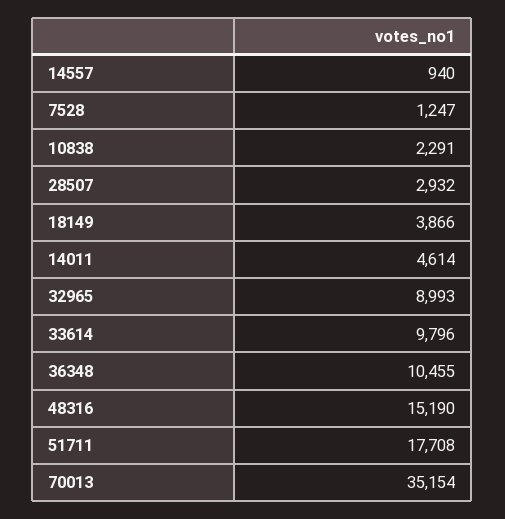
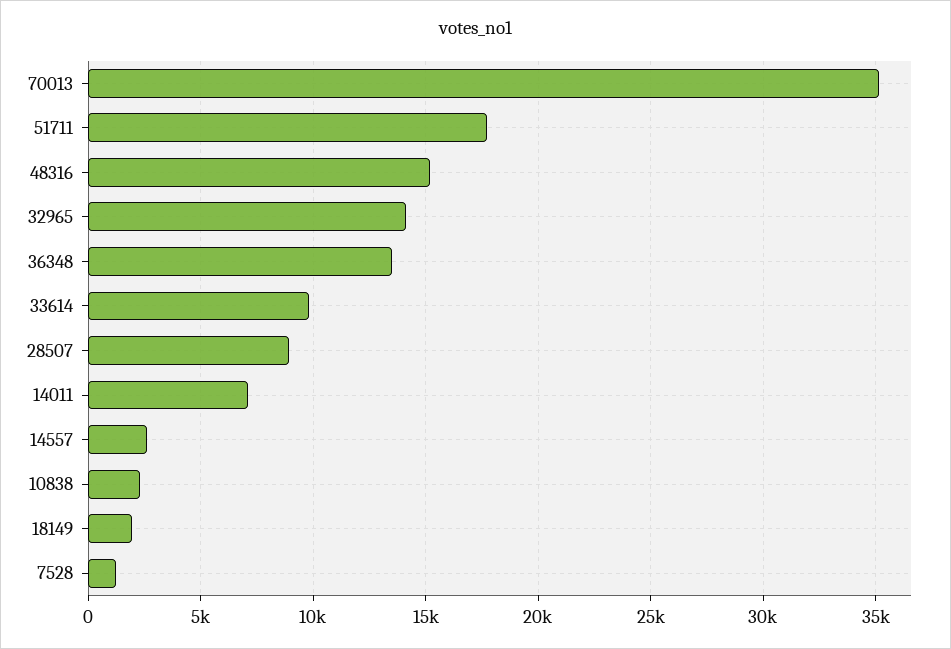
14557: 940 -> 2500
28507: 2932 -> 9000
18149: 3866 -> 2000
14011: 4614 -> 7000
32965: 8993 -> 14000
36348: 10455 -> 13500

